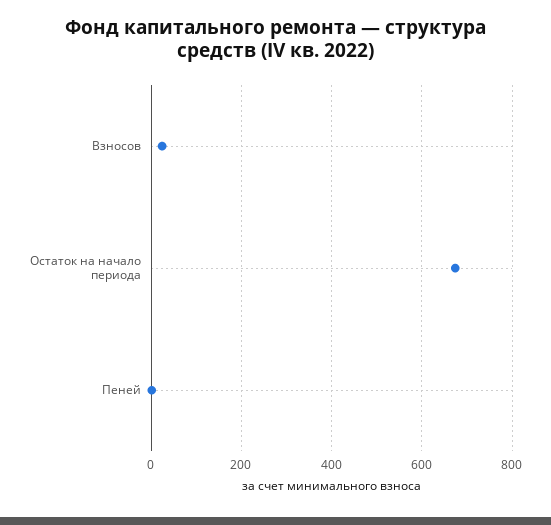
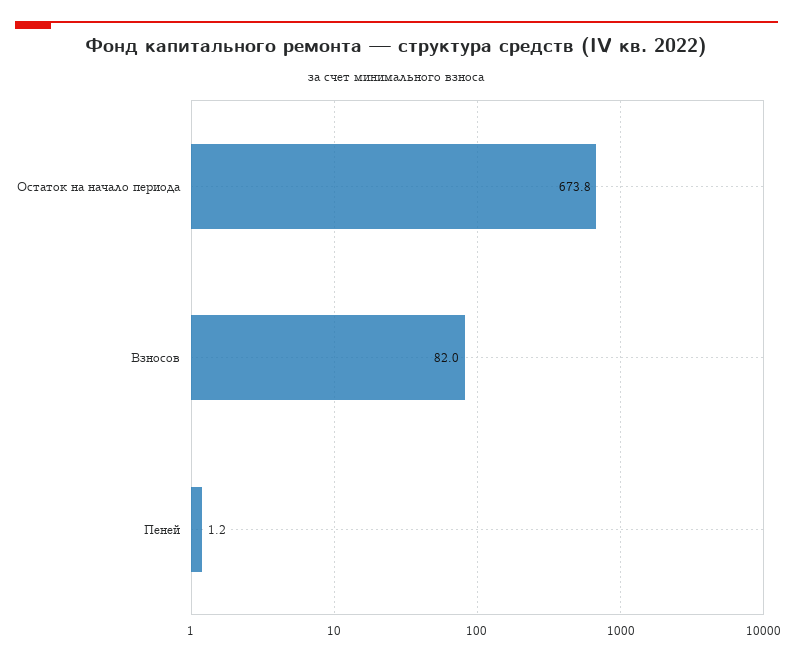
Взносов: 20 -> 82

